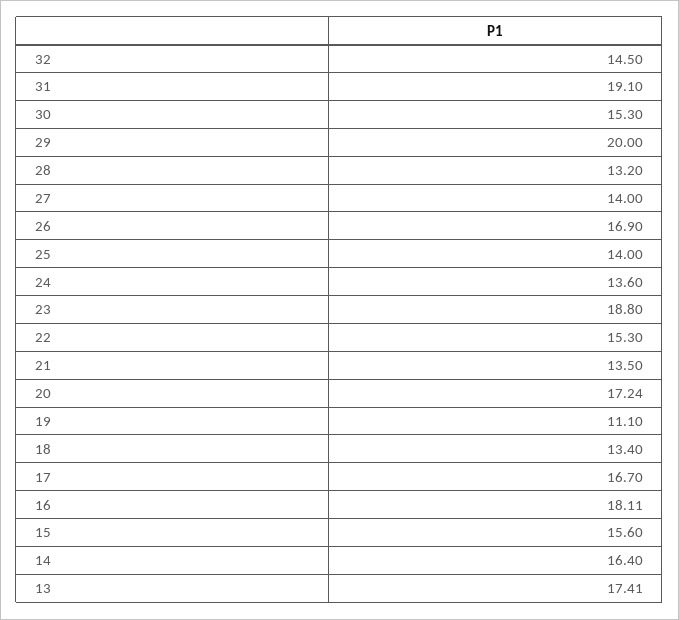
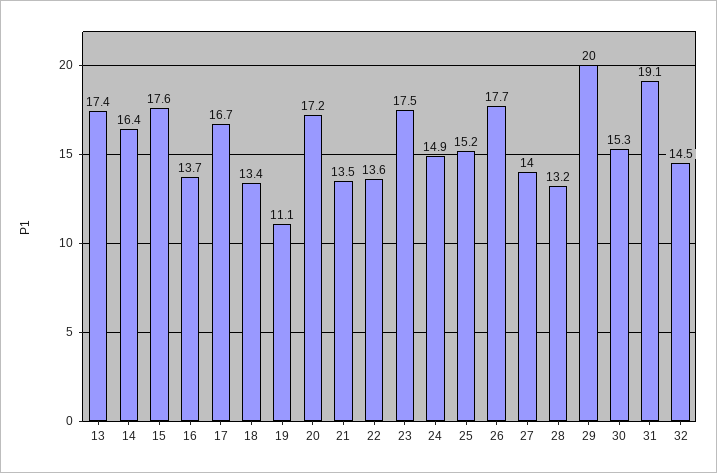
26: 16.9 -> 17.7
25: 14 -> 15.2
24: 13.6 -> 14.9
23: 18.8 -> 17.5
22: 15.3 -> 13.6
16: 18.11 -> 13.7
15: 15.6 -> 17.6

